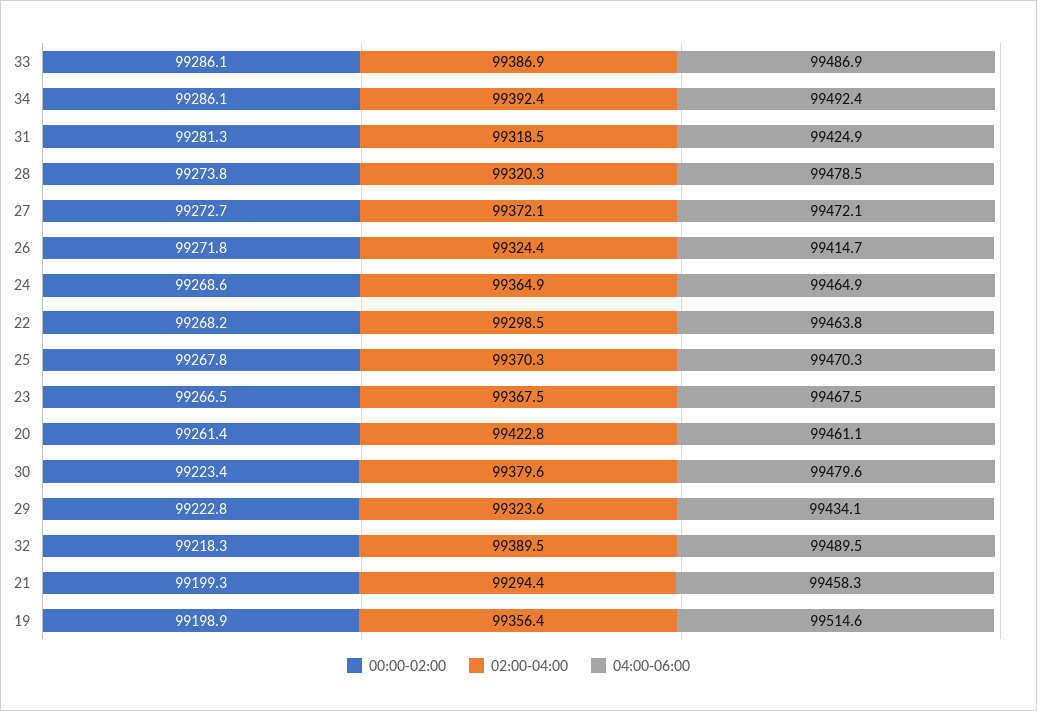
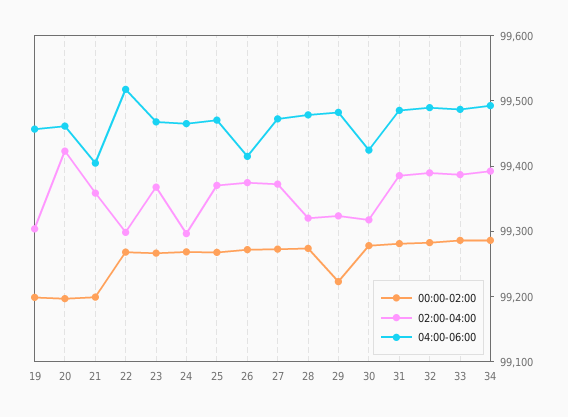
02:00-04:00, 31: 99318.5 -> 99380
04:00-06:00, 31: 99424.9 -> 99480
02:00-04:00, 26: 99324.4 -> 99380
02:00-04:00, 24: 99364.9 -> 99300
04:00-06:00, 22: 99463.8 -> 99520
00:00-02:00, 20: 99261.4 -> 99200
00:00-02:00, 30: 99223.4 -> 99280
02:00-04:00, 30: 99379.6 -> 99320
04:00-06:00, 30: 99479.6 -> 99420
04:00-06:00, 29: 99434.1 -> 99480
00:00-02:00, 32: 99218.3 -> 99280
02:00-04:00, 21: 99294.4 -> 99360
04:00-06:00, 21: 99458.3 -> 99400
02:00-04:00, 19: 99356.4 -> 99300
04:00-06:00, 19: 99514.6 -> 99460

